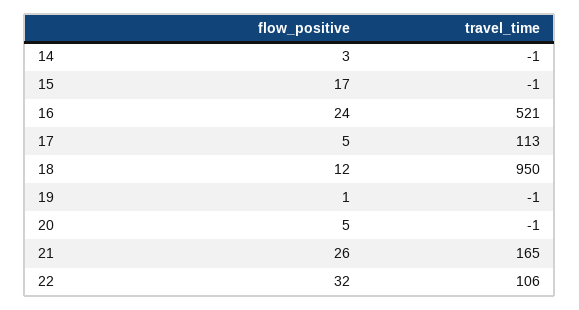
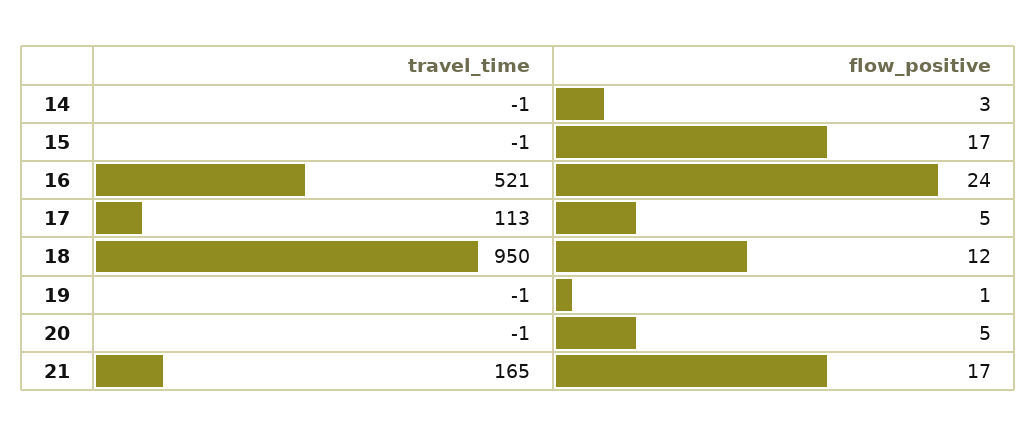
flow_positive, 21: 26 -> 17
flow_positive, 22: 32 -> none
travel_time, 22: 106 -> none

